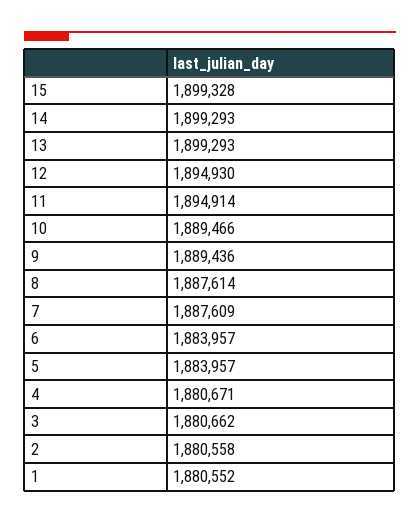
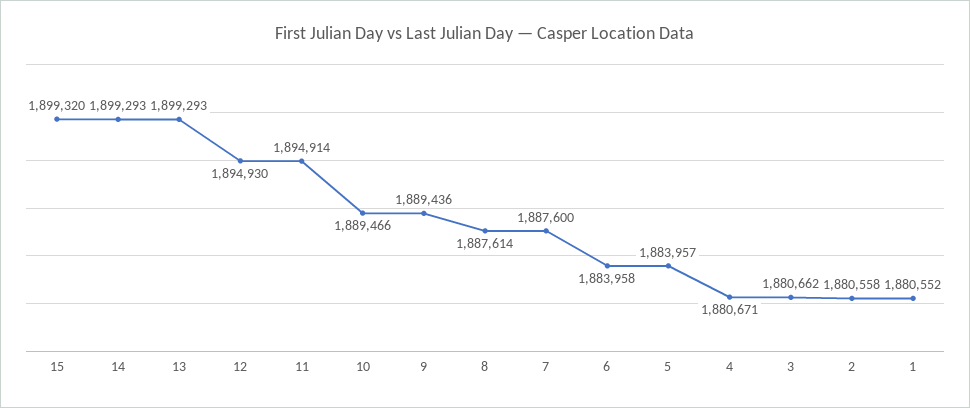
15: 1899328 -> 1899320
7: 1887609 -> 1887600
6: 1883957 -> 1883958

